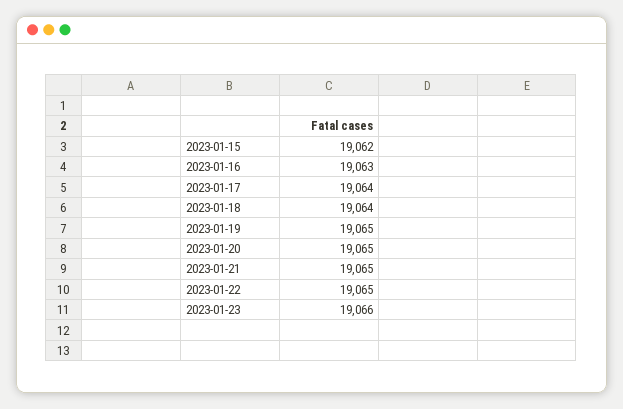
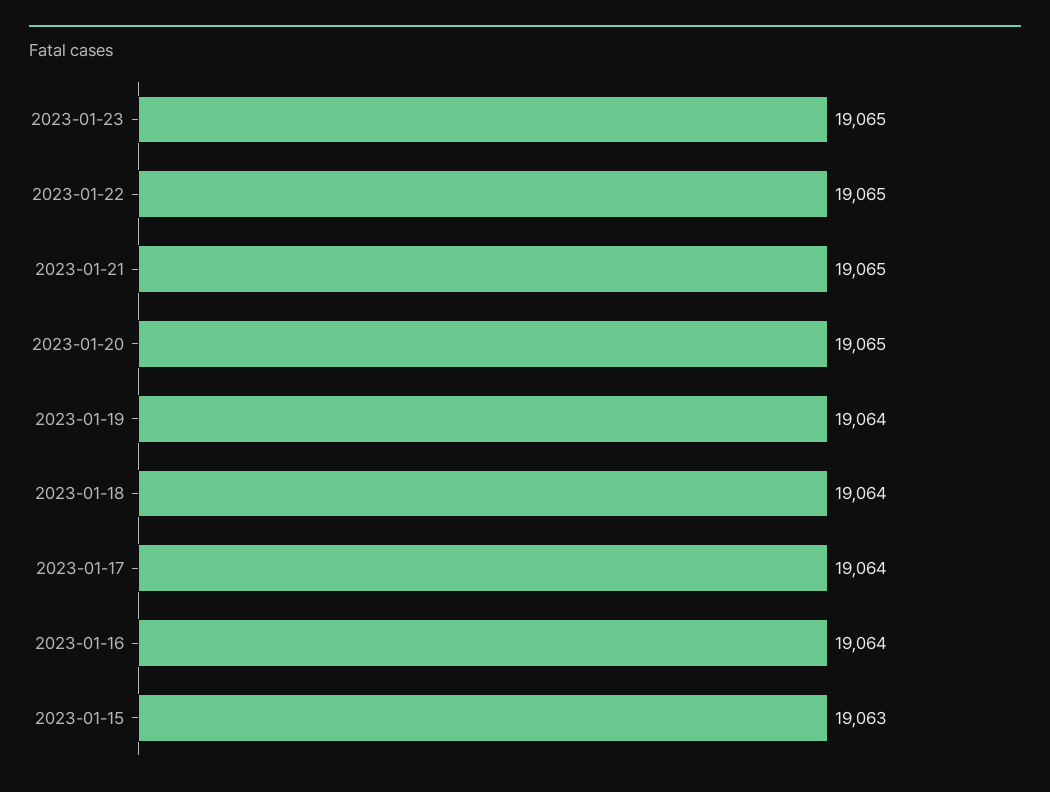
2023-01-15: 19062 -> 19063
2023-01-16: 19063 -> 19064
2023-01-19: 19065 -> 19064
2023-01-23: 19066 -> 19065

